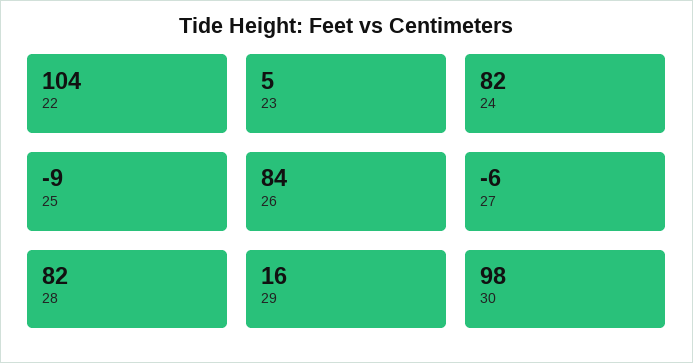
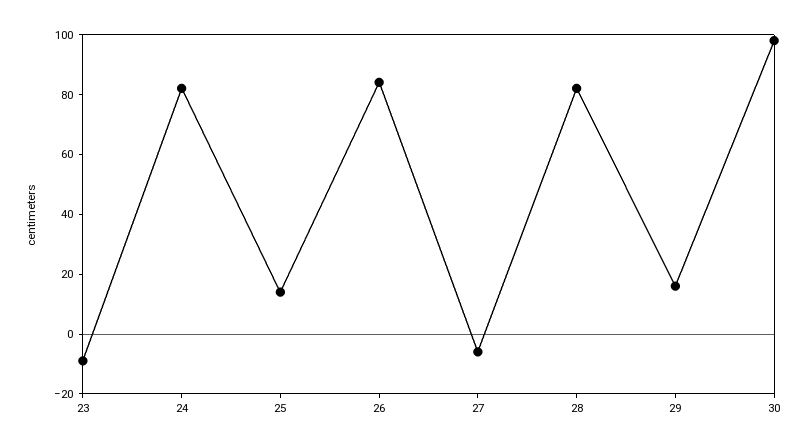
22: 104 -> none
23: 5 -> -10
25: -9 -> 15

